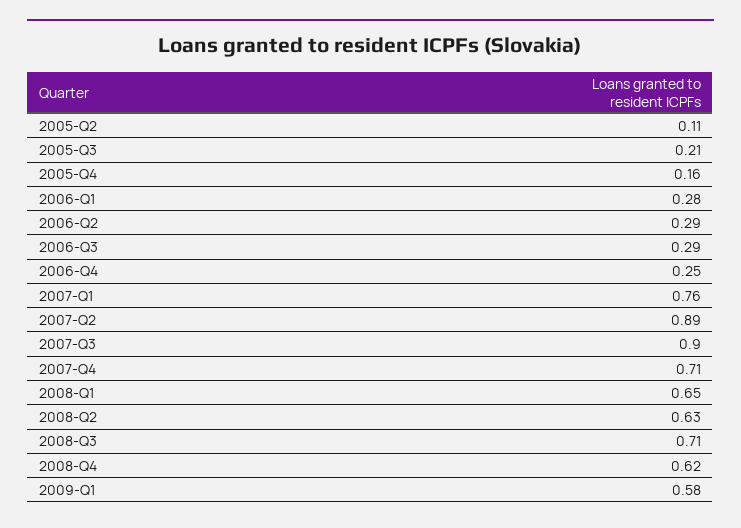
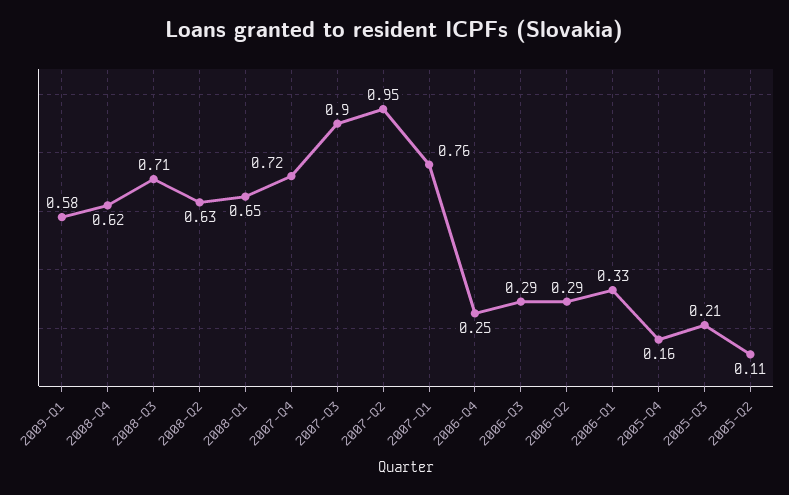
2006-Q1: 0.28 -> 0.33
2007-Q2: 0.89 -> 0.95
2007-Q4: 0.71 -> 0.72

